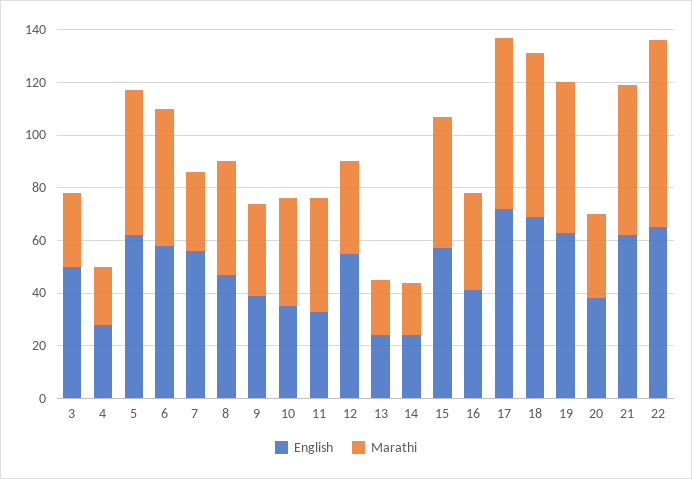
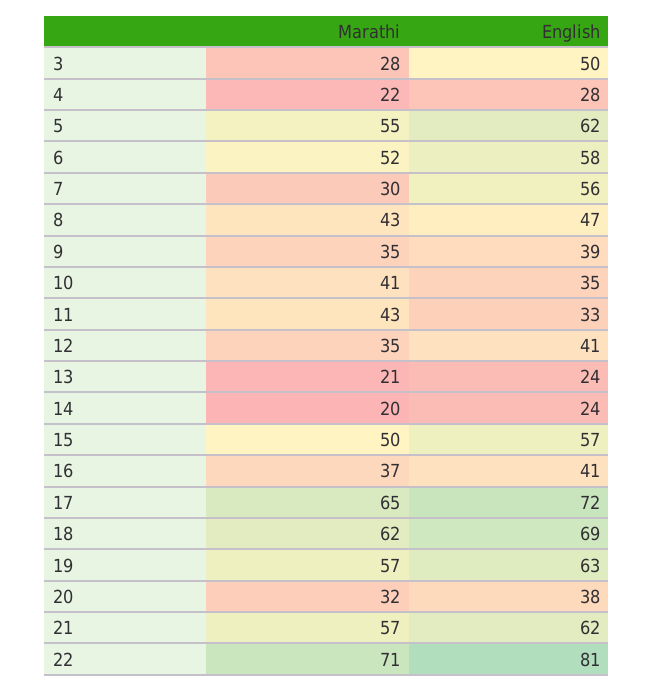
English, 12: 55 -> 41
English, 22: 65 -> 81

